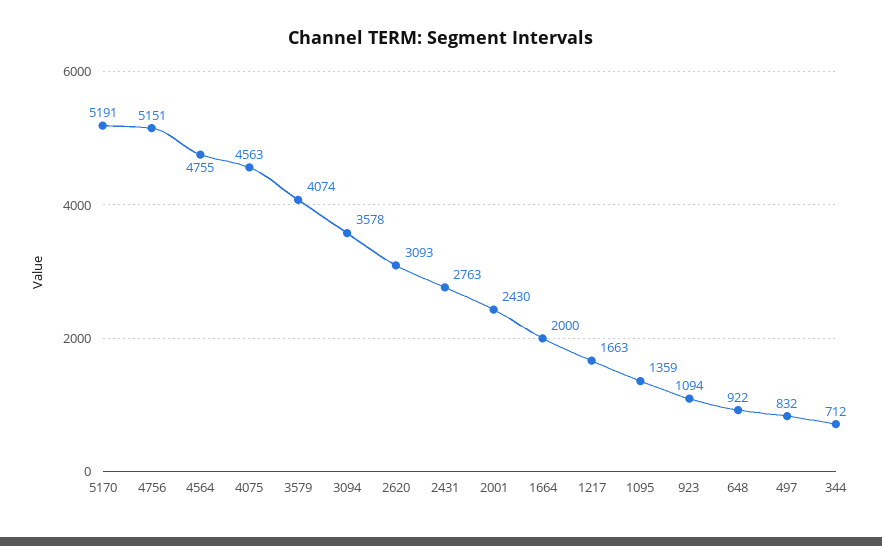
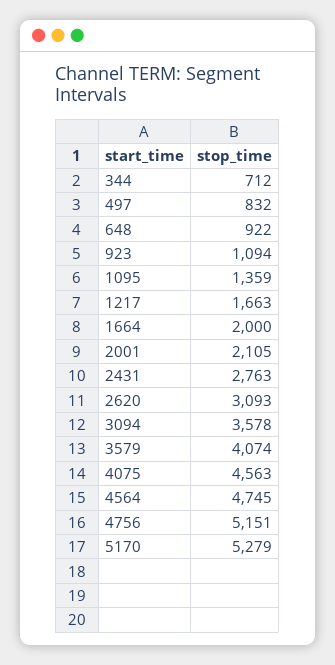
5170: 5191 -> 5279
4564: 4755 -> 4745
2001: 2430 -> 2105

